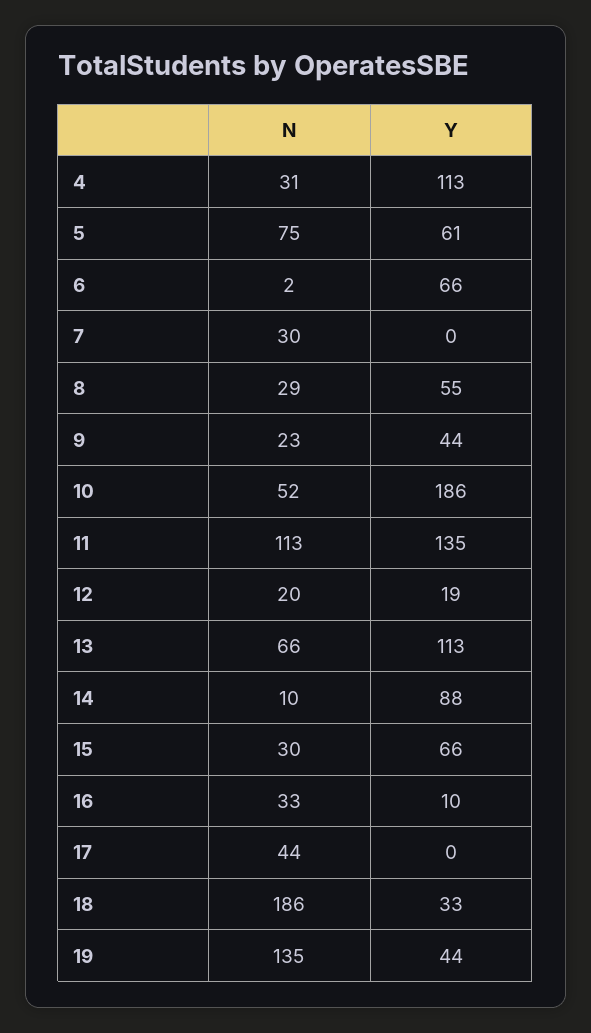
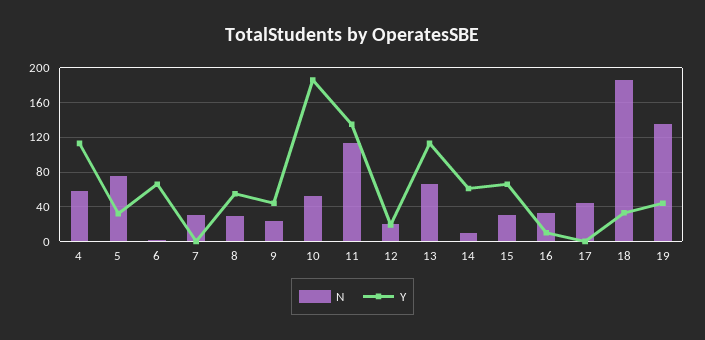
N, 4: 31 -> 60
Y, 5: 61 -> 30
Y, 14: 88 -> 60

